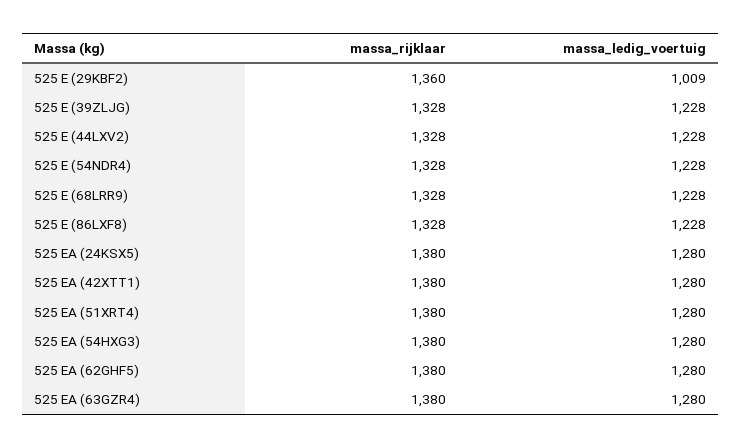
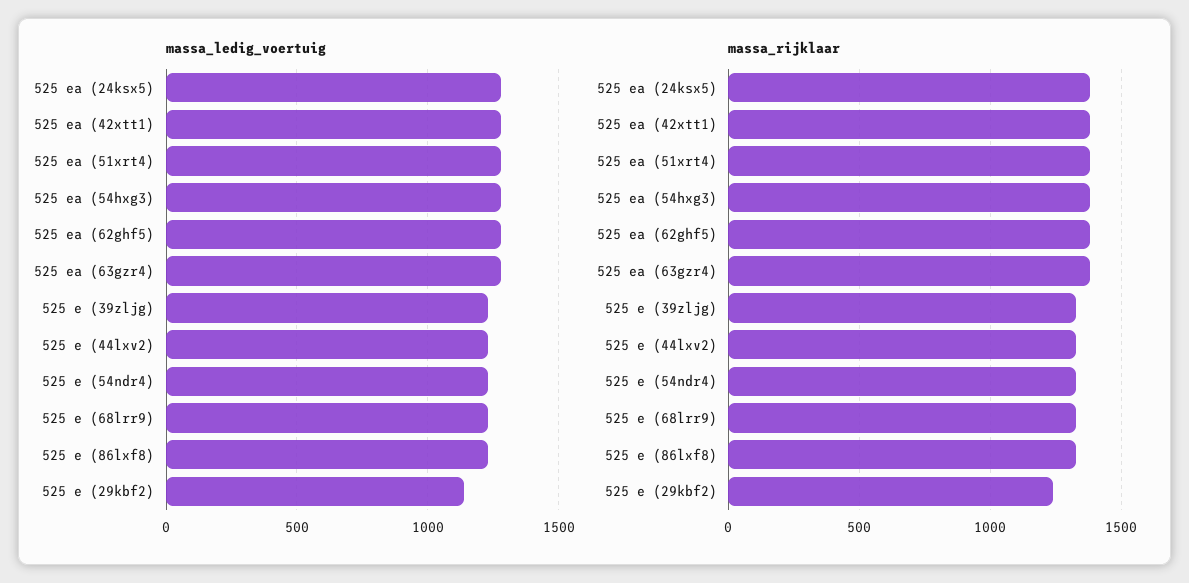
massa_rijklaar, 525 E (29KBF2): 1360 -> 1250
massa_ledig_voertuig, 525 E (29KBF2): 1009 -> 1150

